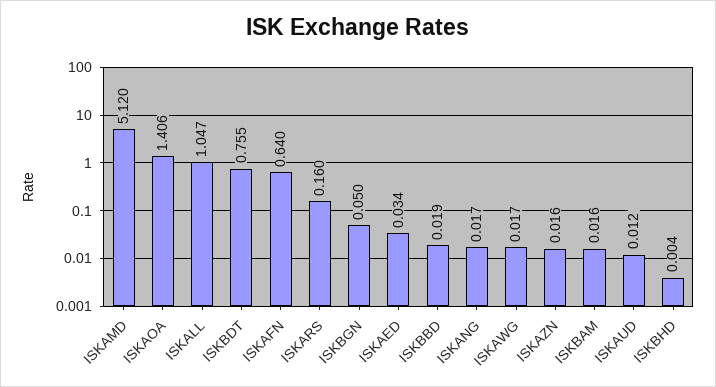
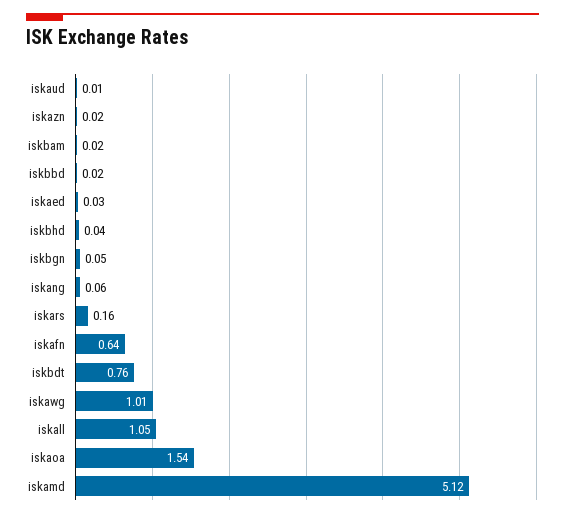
ISKAOA: 1.406 -> 1.54
ISKANG: 0.017 -> 0.06
ISKAWG: 0.017 -> 1.01
ISKBHD: 0.004 -> 0.04

